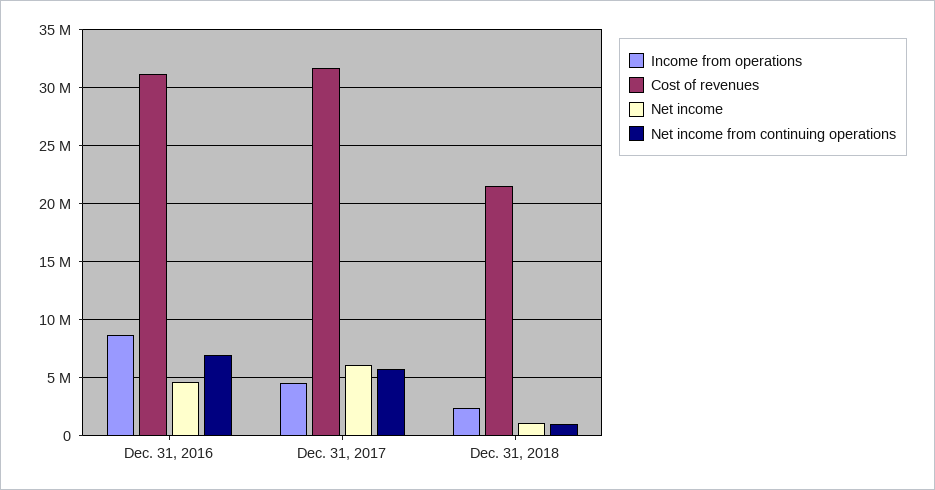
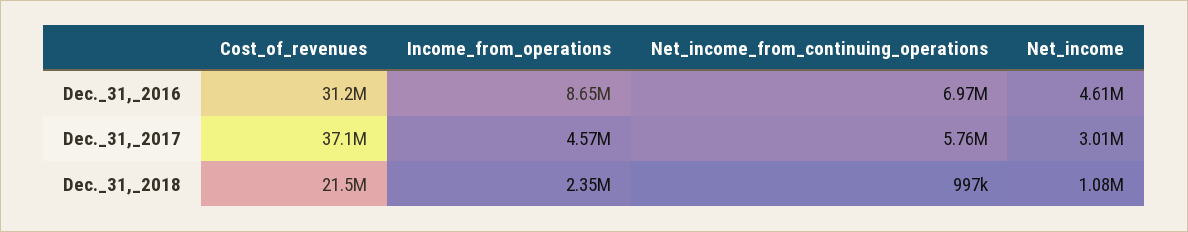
Cost of revenues, Dec. 31, 2017: 32000000 -> 37100000
Net income, Dec. 31, 2017: 6000000 -> 3010000

